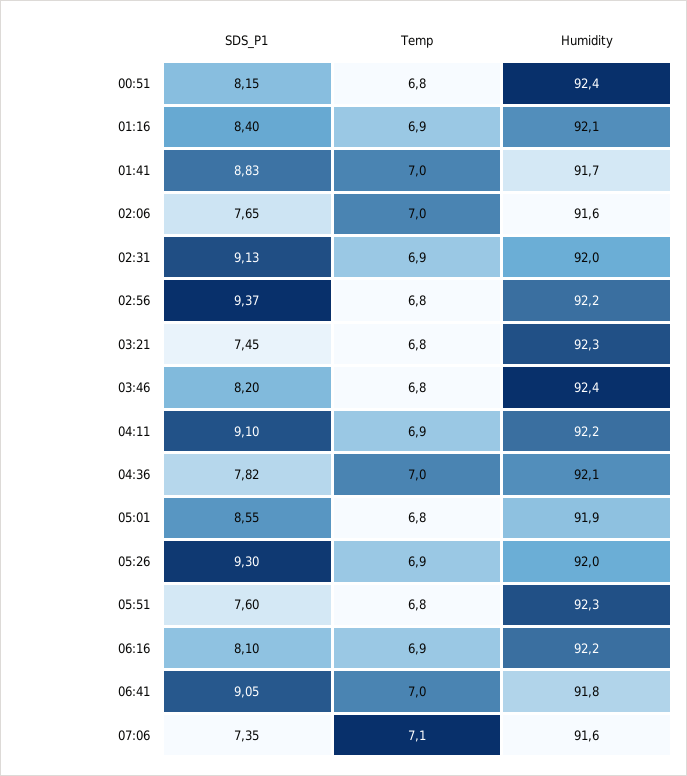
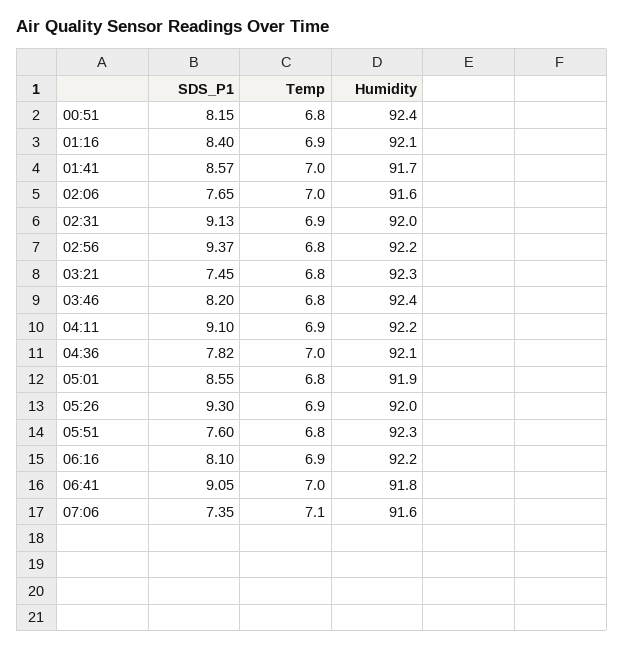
SDS_P1, 01:41: 8.83 -> 8.57

